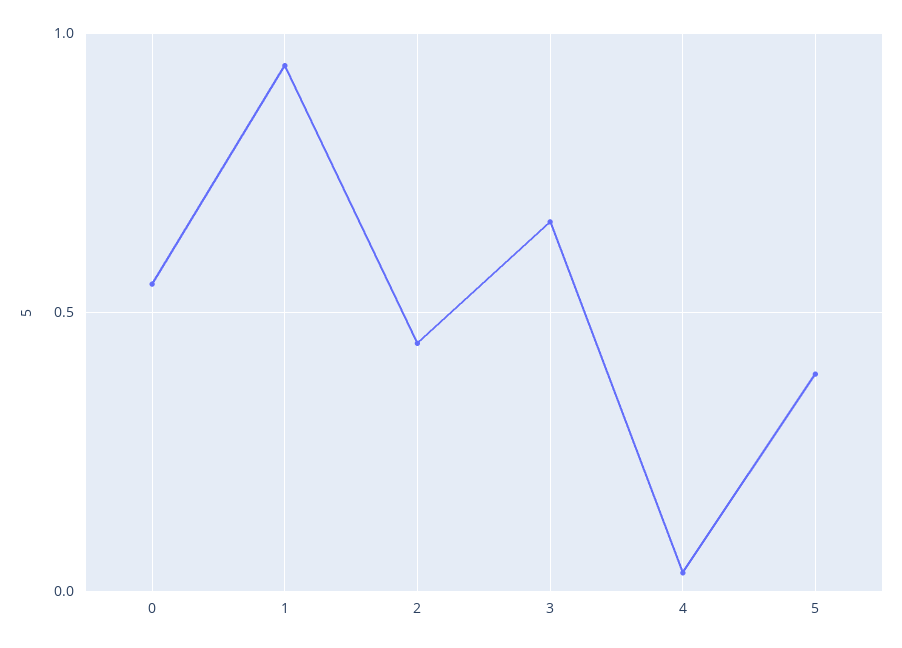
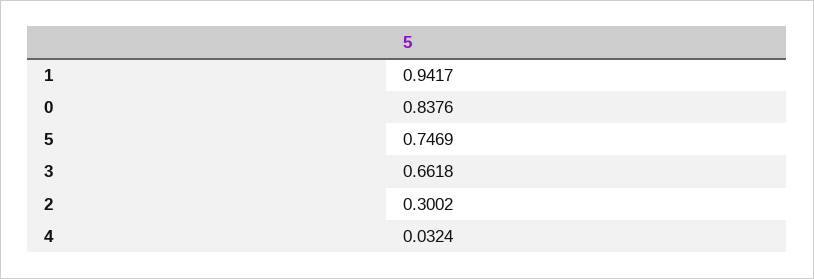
0: 0.55 -> 0.8376
2: 0.45 -> 0.3002
5: 0.4 -> 0.7469

